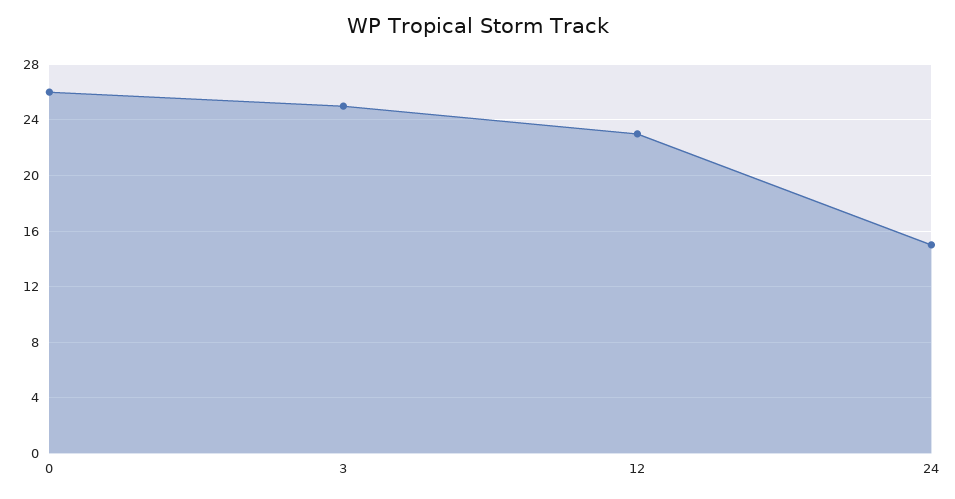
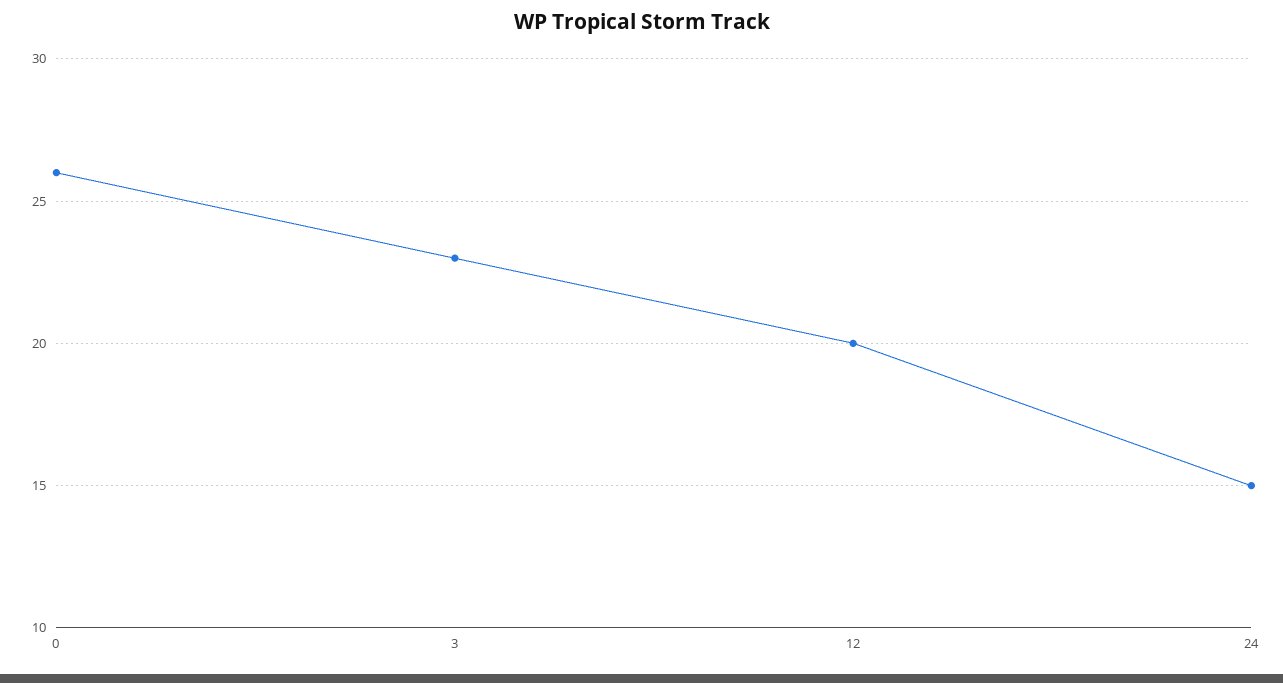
3: 25 -> 23
12: 23 -> 20

